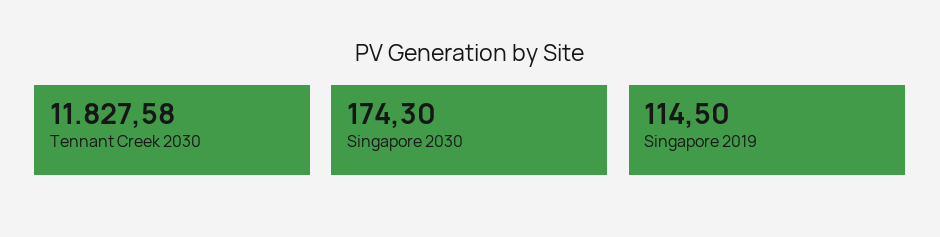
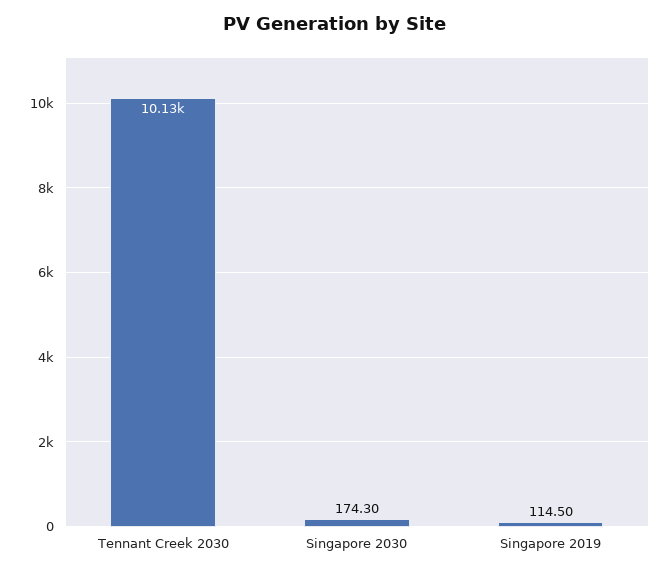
Tennant Creek 2030: 11827.58 -> 10130

